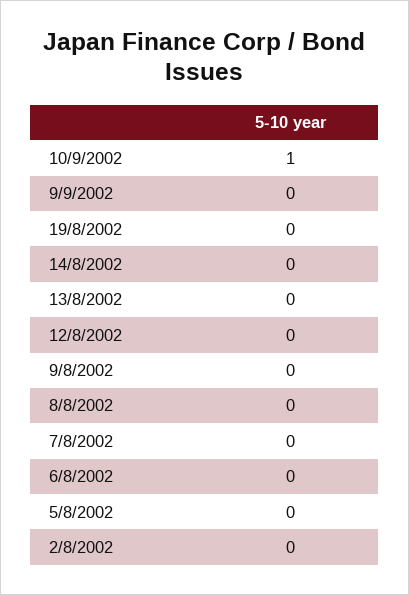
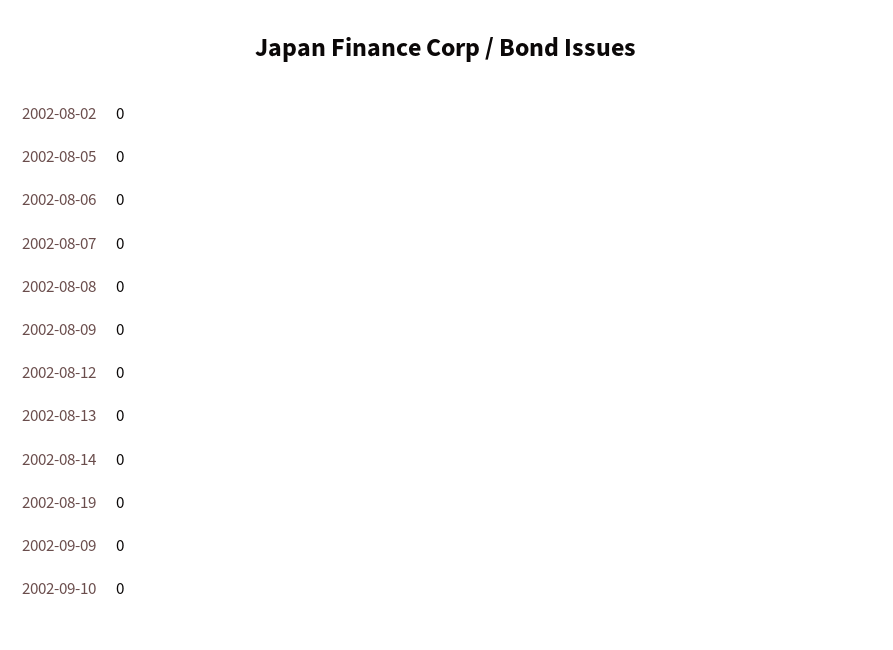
10/9/2002: 1 -> 0

